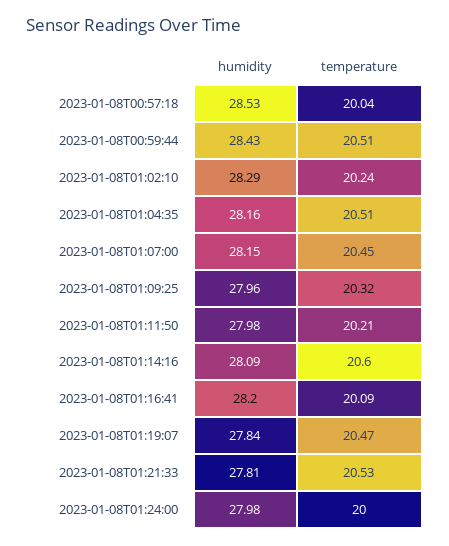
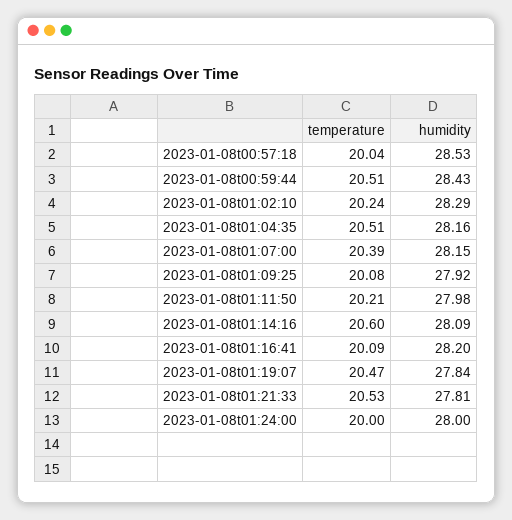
temperature, 2023-01-08T01:07:00: 20.45 -> 20.39
humidity, 2023-01-08T01:09:25: 27.96 -> 27.92
temperature, 2023-01-08T01:09:25: 20.32 -> 20.08
humidity, 2023-01-08T01:24:00: 27.98 -> 28

